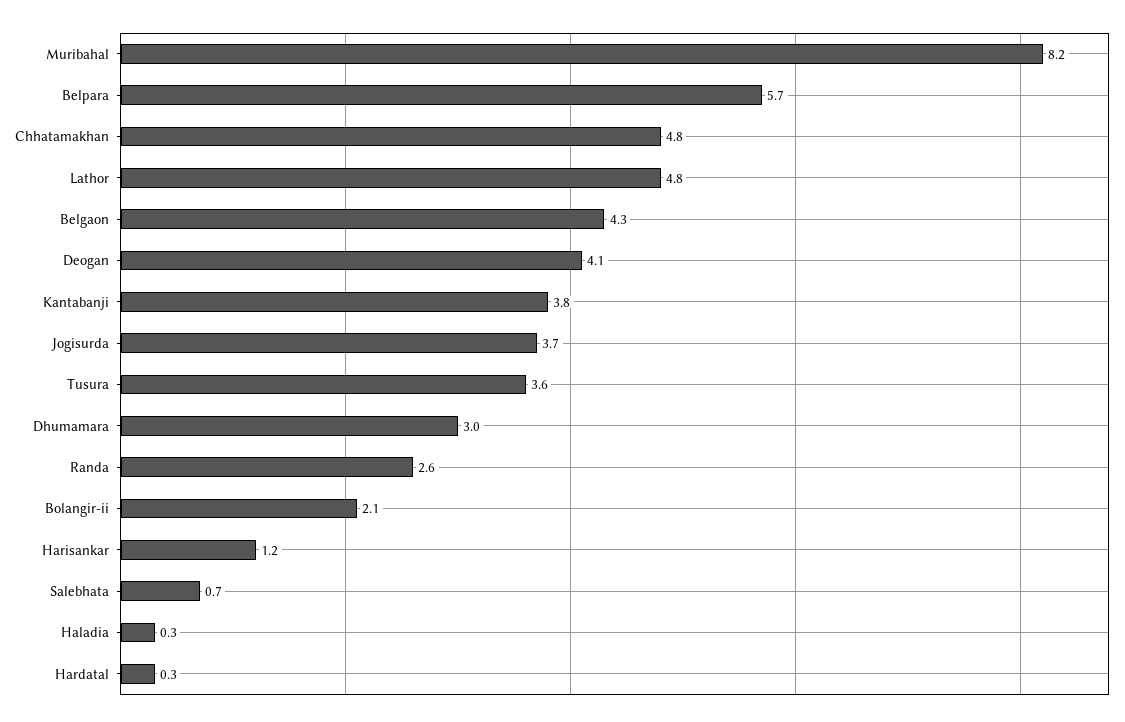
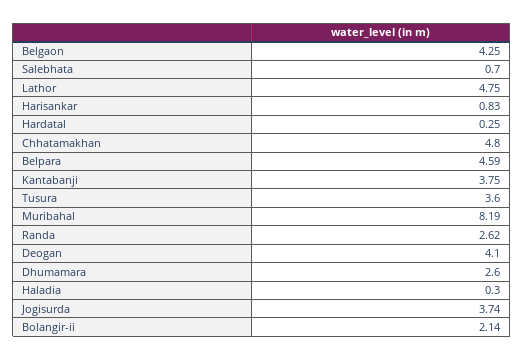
Belpara: 5.7 -> 4.59
Dhumamara: 3 -> 2.6
Harisankar: 1.2 -> 0.83

